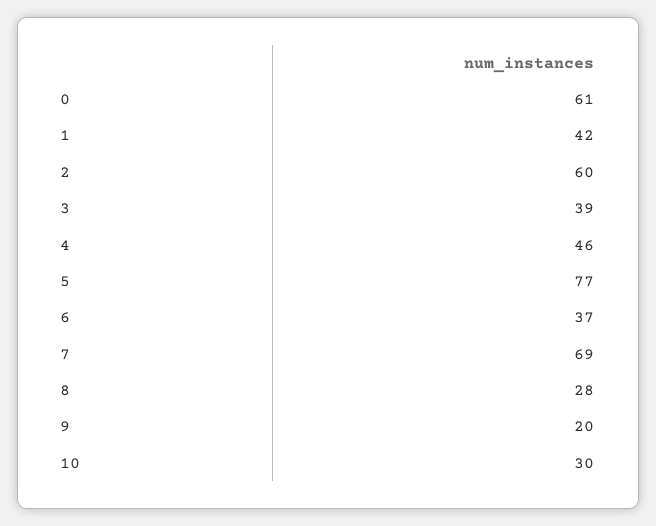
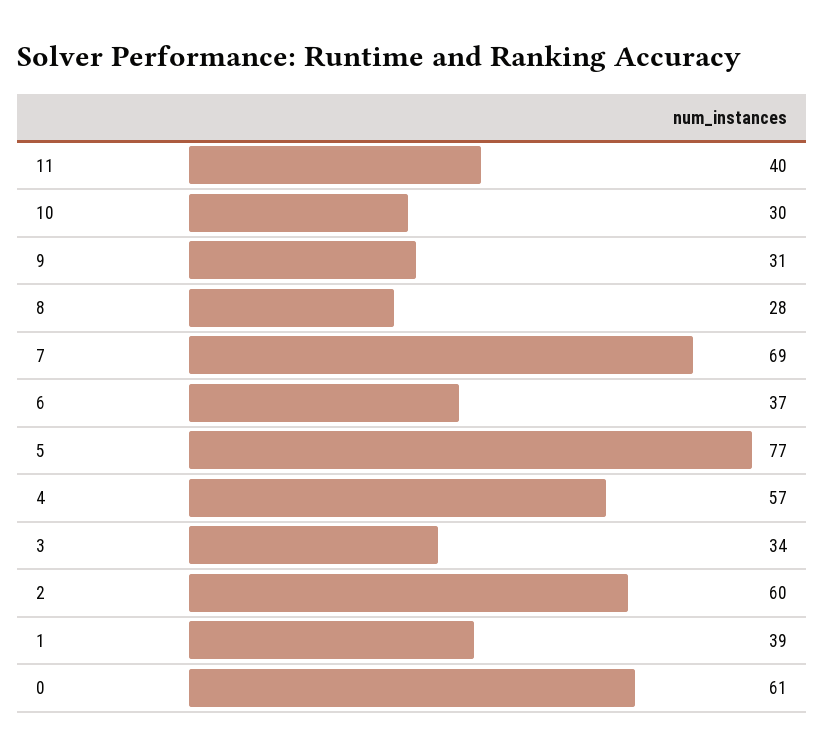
1: 42 -> 39
3: 39 -> 34
4: 46 -> 57
9: 20 -> 31
11: none -> 40

